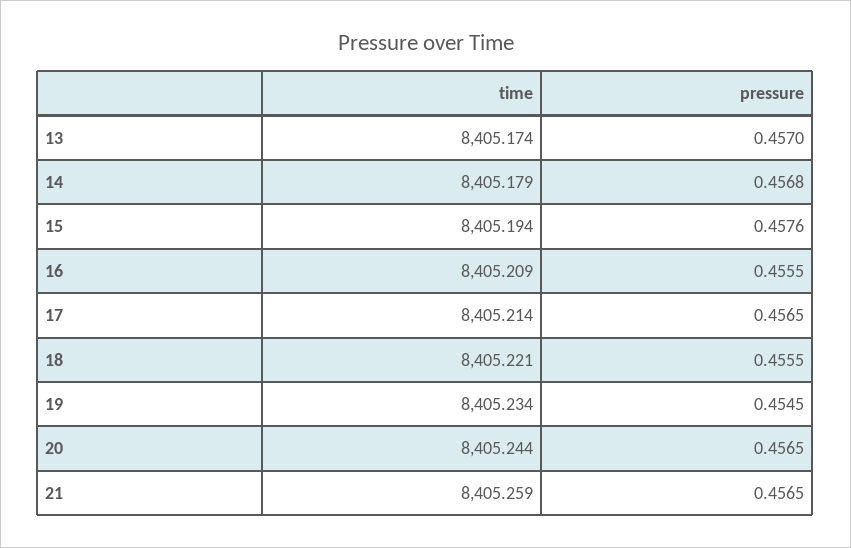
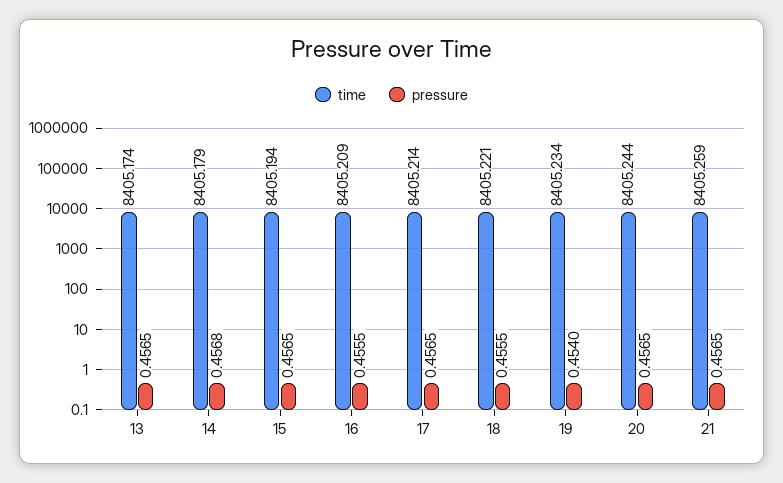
pressure, 13: 0.457 -> 0.4565
pressure, 15: 0.4576 -> 0.4565
pressure, 19: 0.4545 -> 0.454

